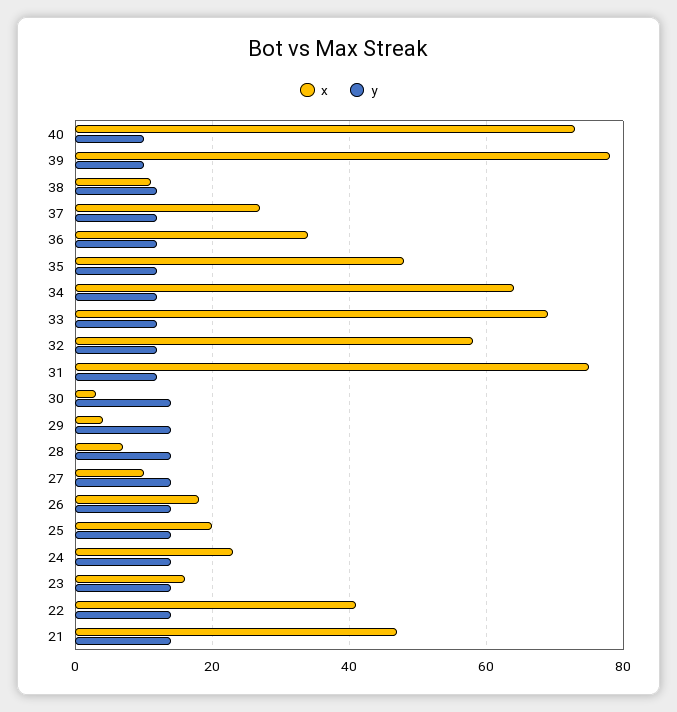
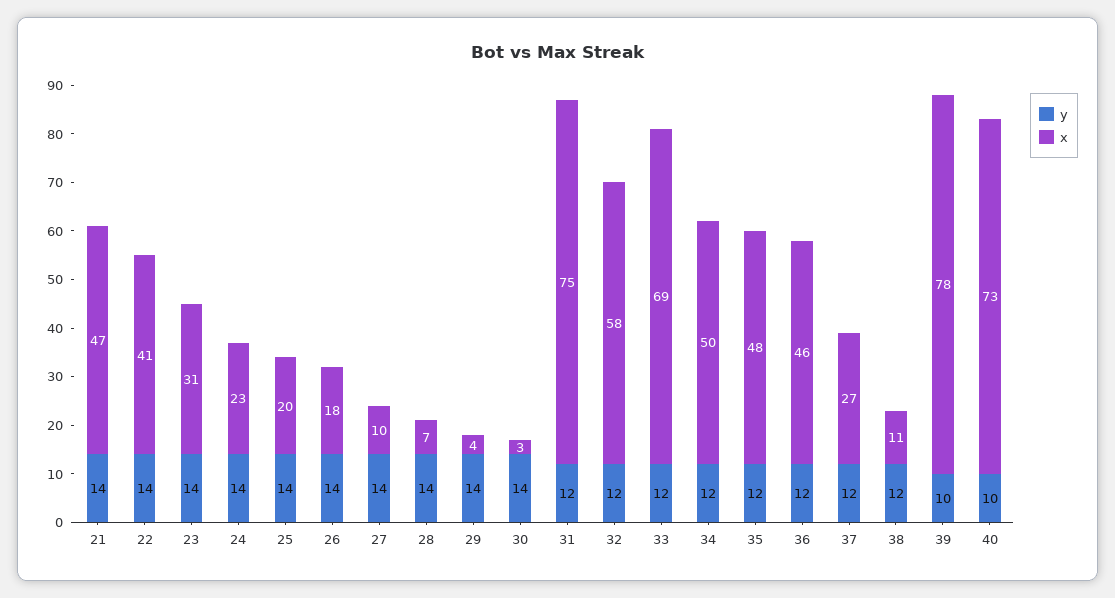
x, 36: 35 -> 46
x, 34: 65 -> 50
x, 23: 15 -> 31

